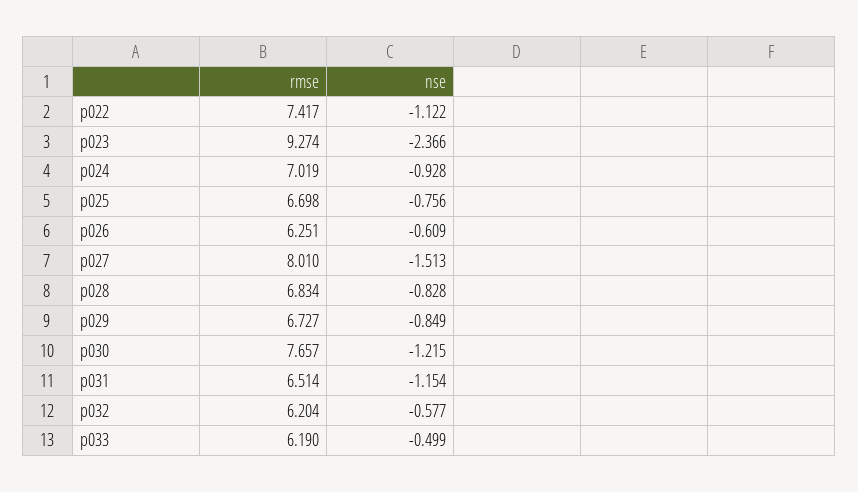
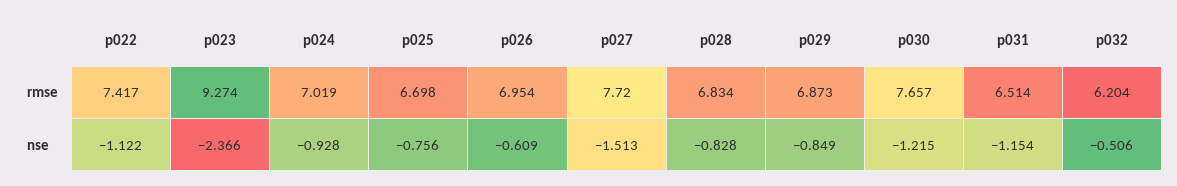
rmse, p026: 6.251 -> 6.954
rmse, p027: 8.01 -> 7.72
rmse, p029: 6.727 -> 6.873
nse, p032: -0.577 -> -0.506
rmse, p033: 6.19 -> none
nse, p033: -0.499 -> none

